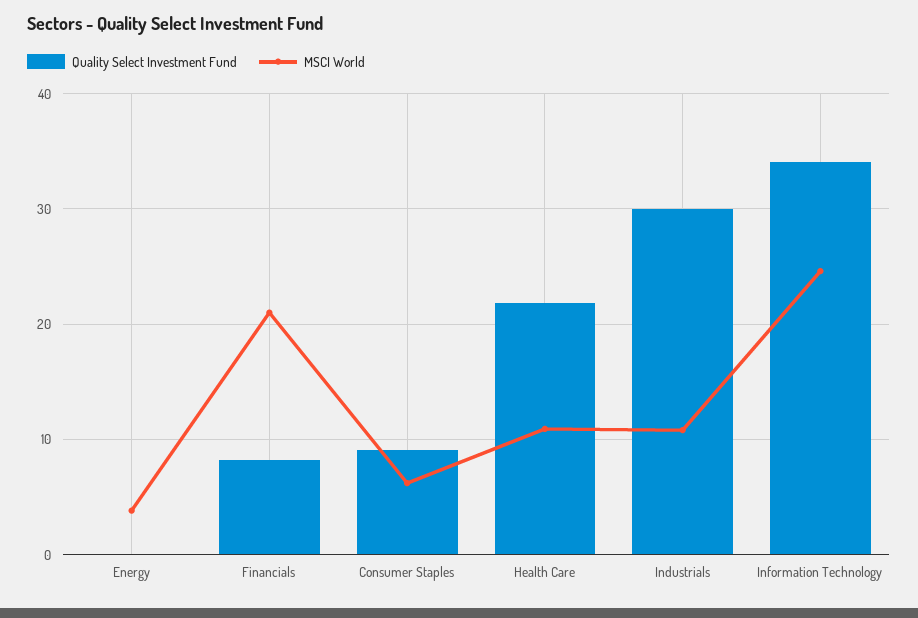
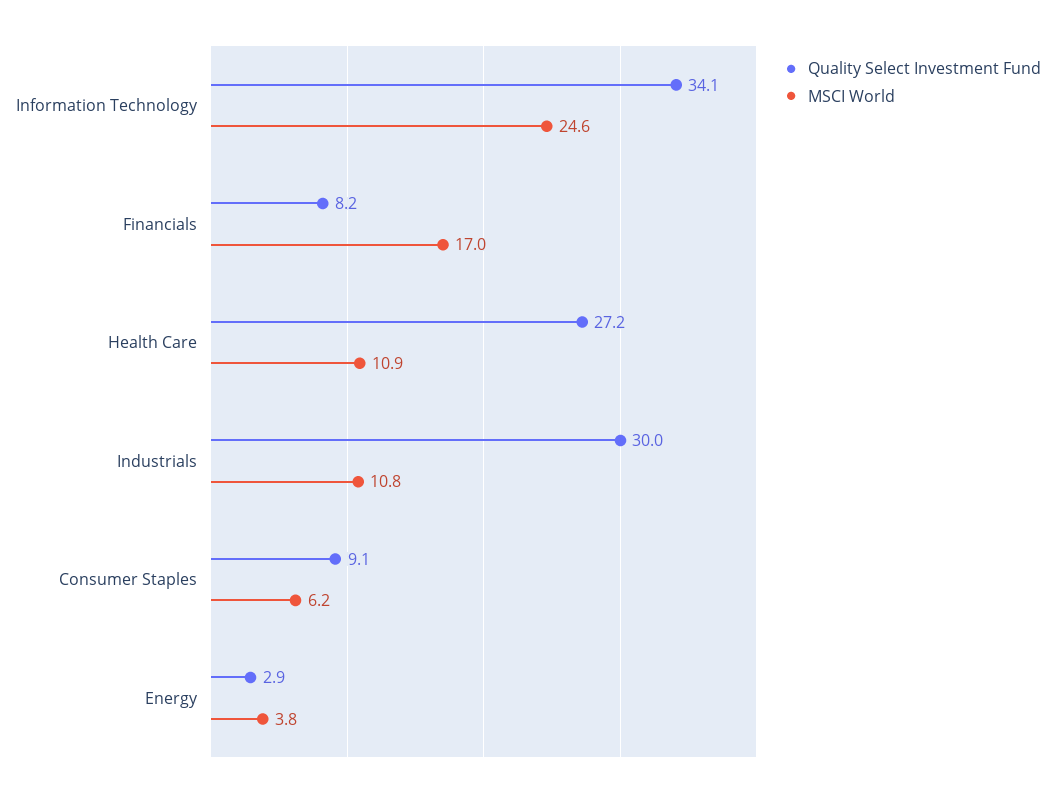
Quality Select Investment Fund, Energy: 0 -> 2.9
MSCI World, Financials: 21 -> 17
Quality Select Investment Fund, Health Care: 22 -> 27.2

